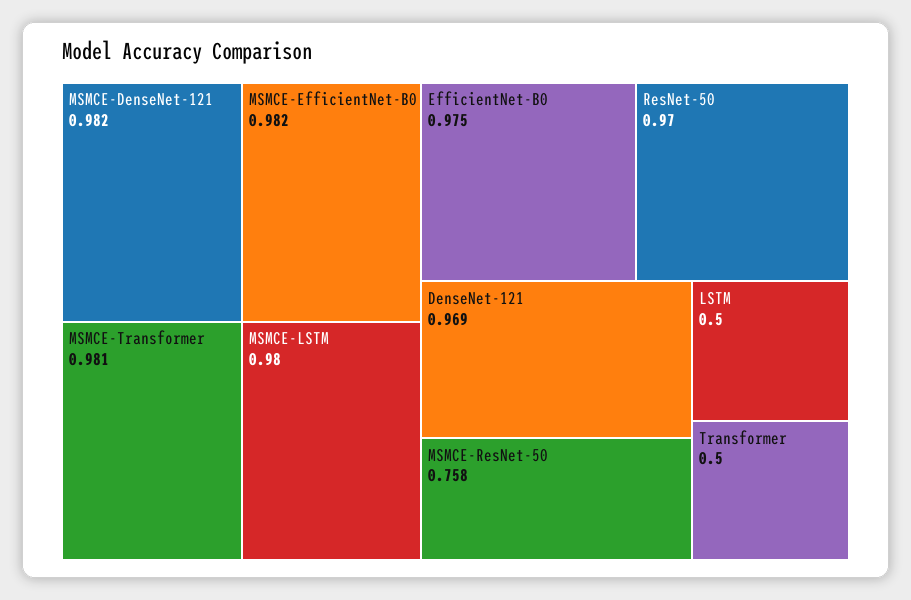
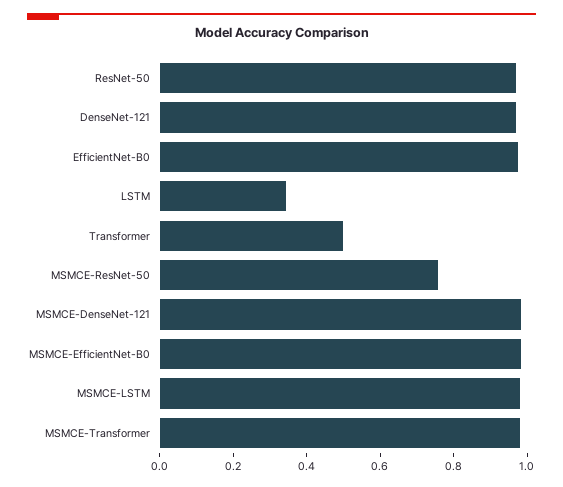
LSTM: 0.5 -> 0.35

